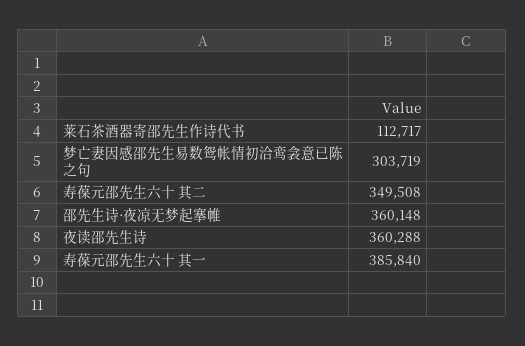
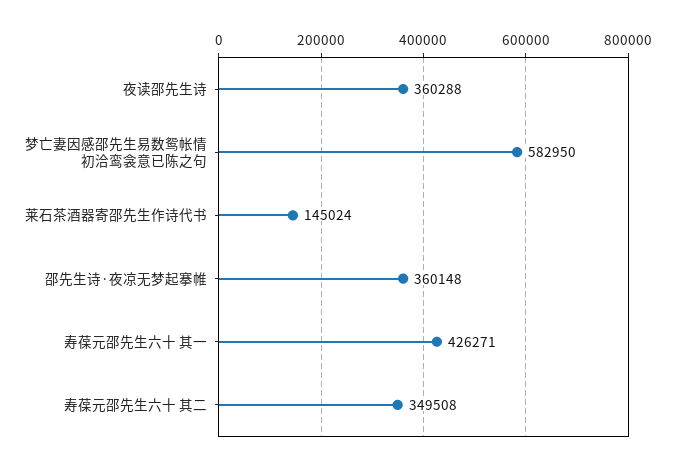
莱石茶酒器寄邵先生作诗代书: 112717 -> 145024
梦亡妻因感邵先生易数鸳帐情初洽鸾衾意已陈之句: 303719 -> 582950
寿葆元邵先生六十 其一: 385840 -> 426271

